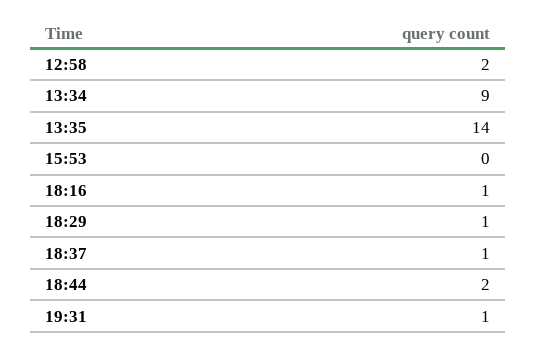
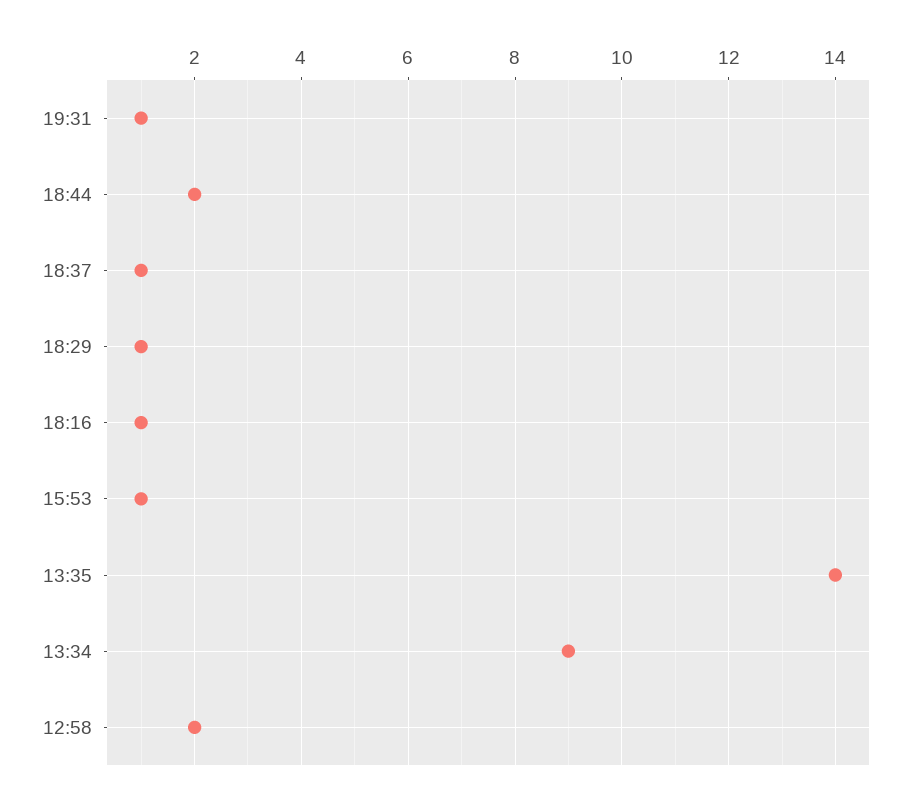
15:53: 0 -> 1

